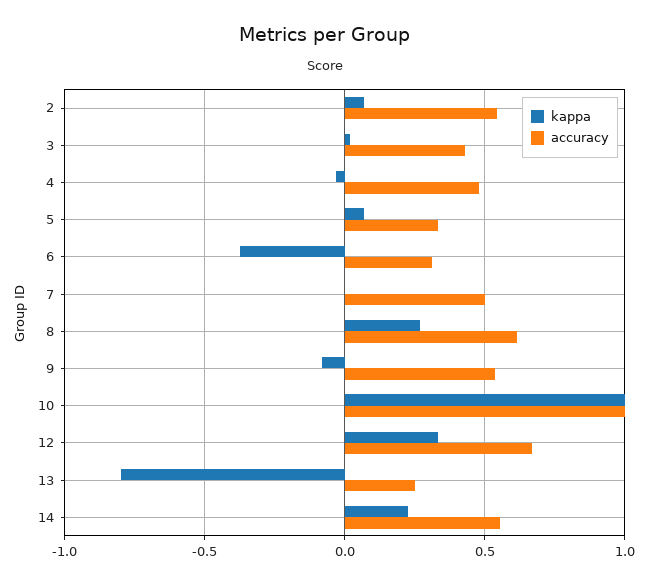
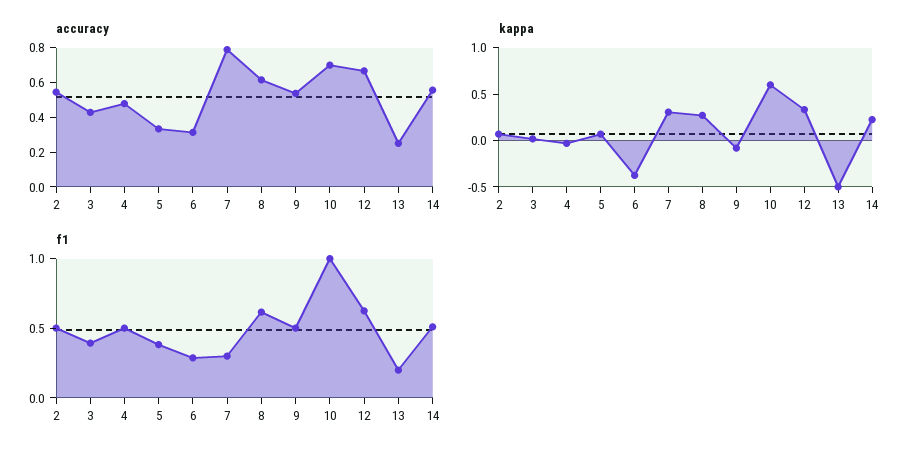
kappa, 7: 0 -> 0.3
accuracy, 7: 0.5 -> 0.8
kappa, 10: 1 -> 0.6
accuracy, 10: 1 -> 0.7
kappa, 13: -0.8 -> -0.5
f1, 2: none -> 0.5
f1, 3: none -> 0.4
f1, 4: none -> 0.5
f1, 5: none -> 0.4
f1, 6: none -> 0.3
f1, 7: none -> 0.3
f1, 8: none -> 0.6
f1, 9: none -> 0.5
f1, 10: none -> 1
f1, 12: none -> 0.6
f1, 13: none -> 0.2
f1, 14: none -> 0.5

